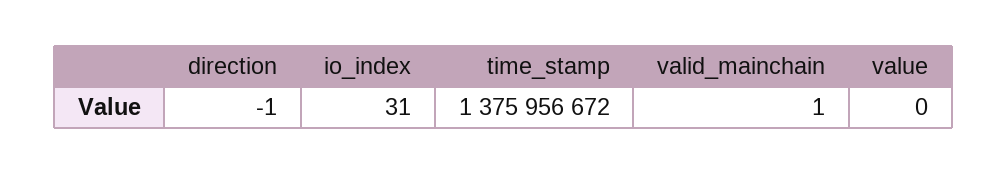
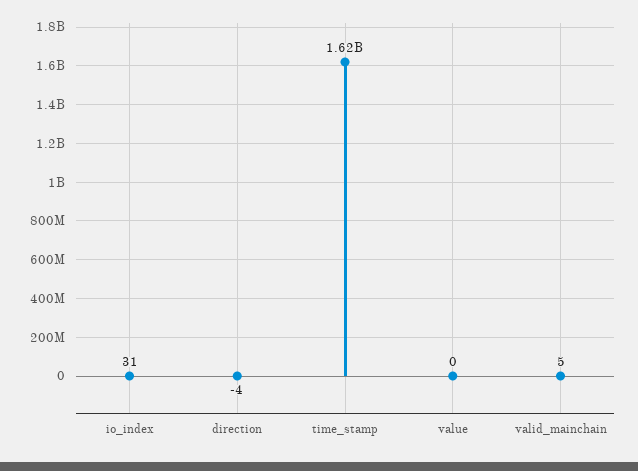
direction: -1 -> -4
time_stamp: 1375956672 -> 1620000000
valid_mainchain: 1 -> 5

